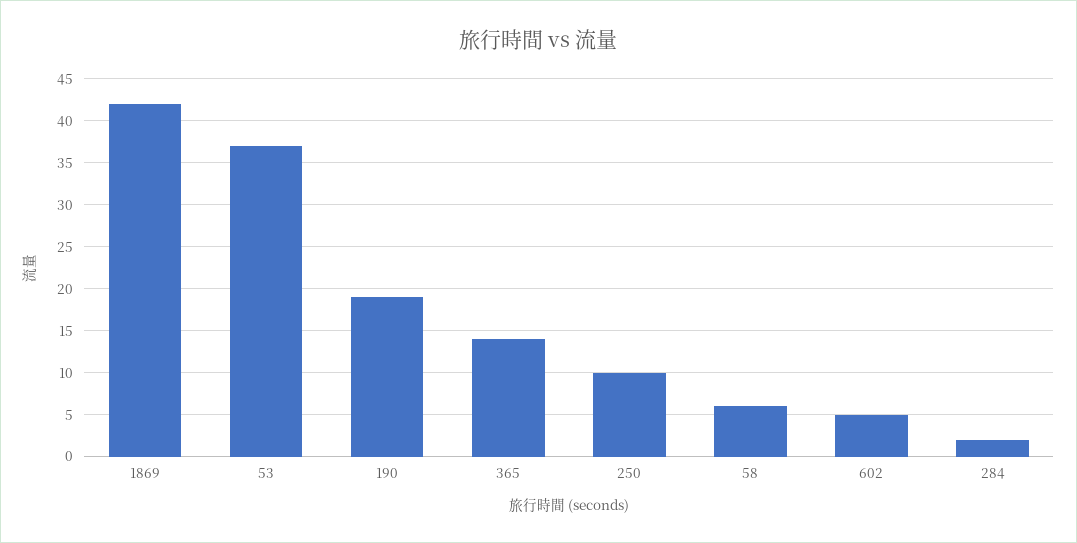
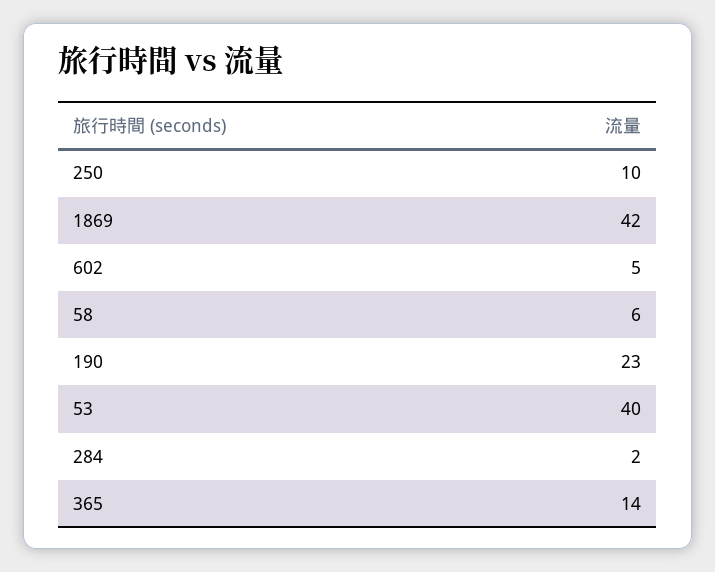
53: 37 -> 40
190: 19 -> 23

